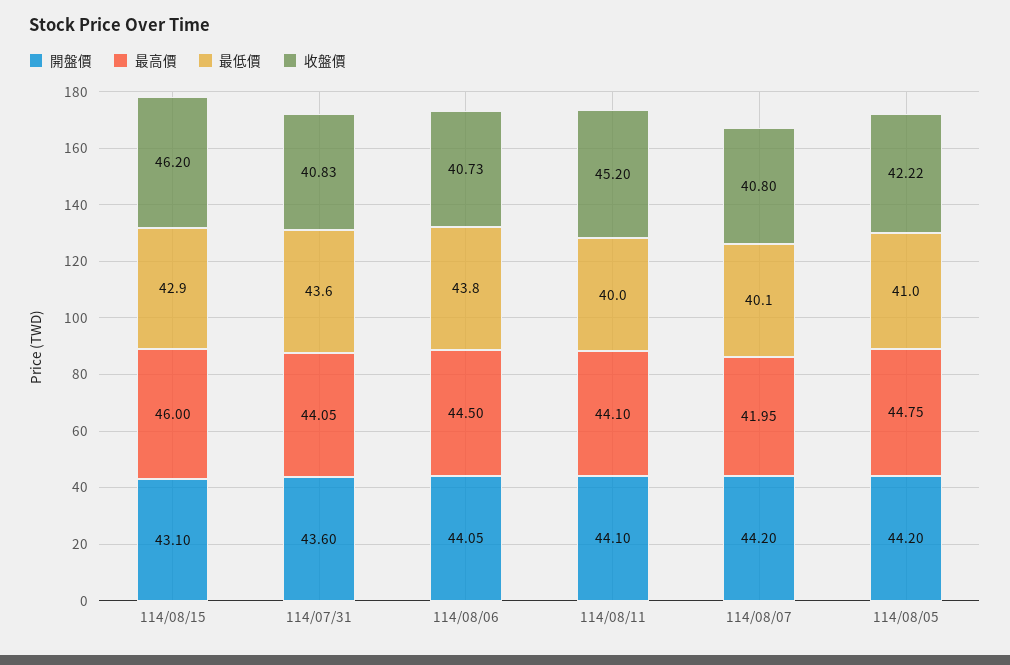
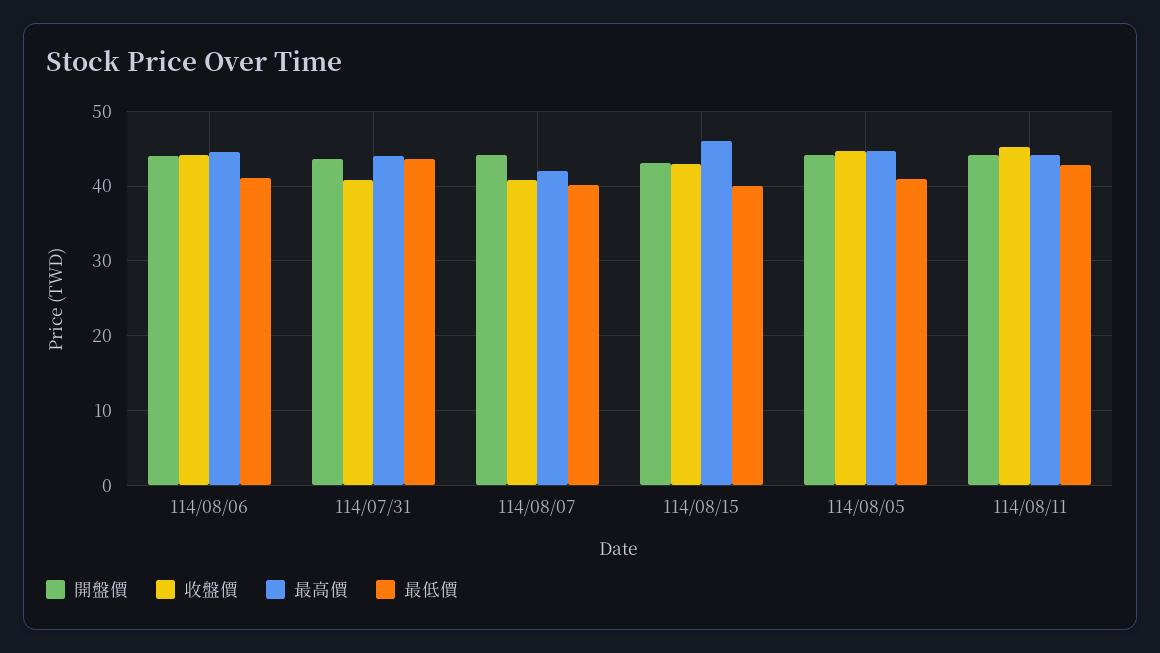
最低價, 114/08/15: 42.9 -> 40
收盤價, 114/08/15: 46.2 -> 43
最低價, 114/08/06: 43.8 -> 41
收盤價, 114/08/06: 40.73 -> 44
最低價, 114/08/11: 40 -> 43
收盤價, 114/08/05: 42.22 -> 45

